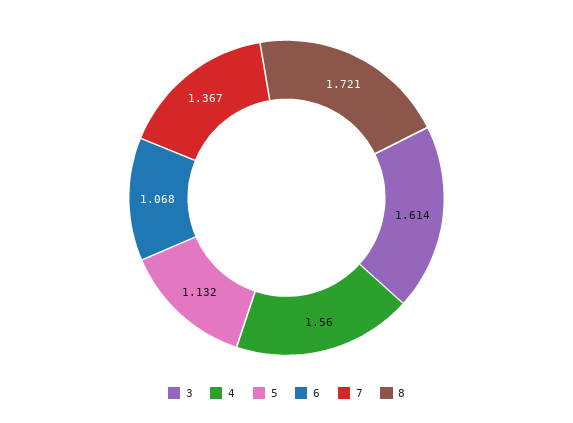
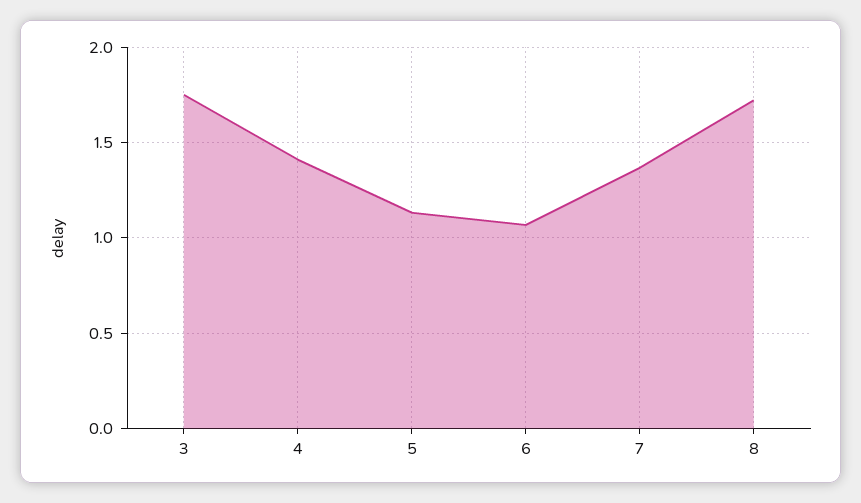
3: 1.614 -> 1.75
4: 1.56 -> 1.4

